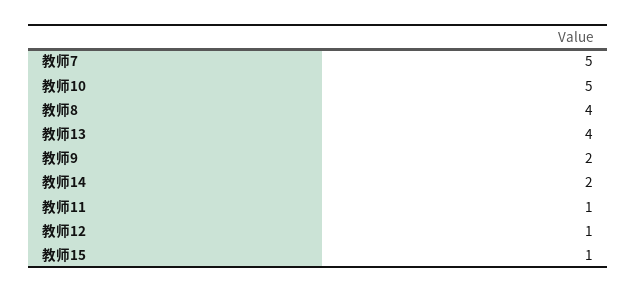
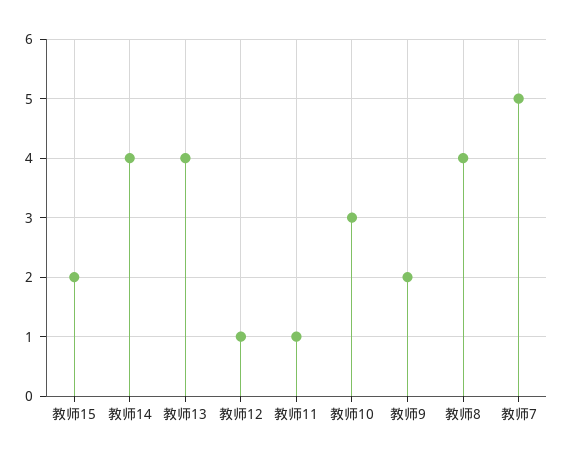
教师10: 5 -> 3
教师14: 2 -> 4
教师15: 1 -> 2

